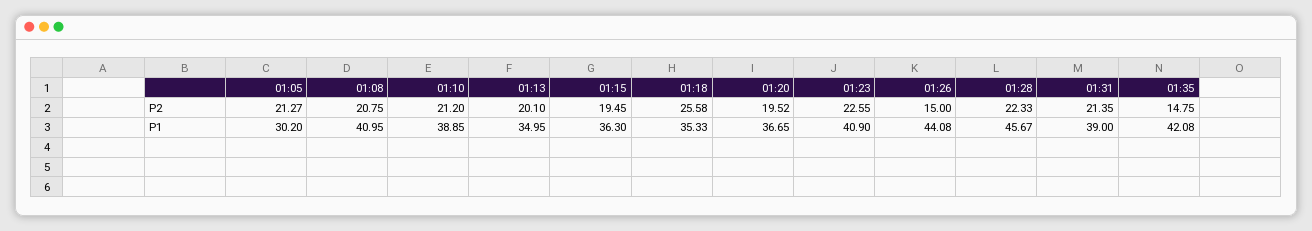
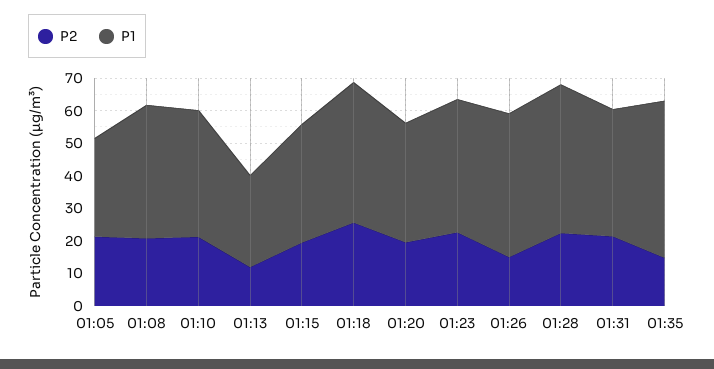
P2, 01:13: 20.1 -> 12.5
P1, 01:13: 34.95 -> 27.5
P1, 01:18: 35.33 -> 42.5
P1, 01:35: 42.08 -> 47.5

